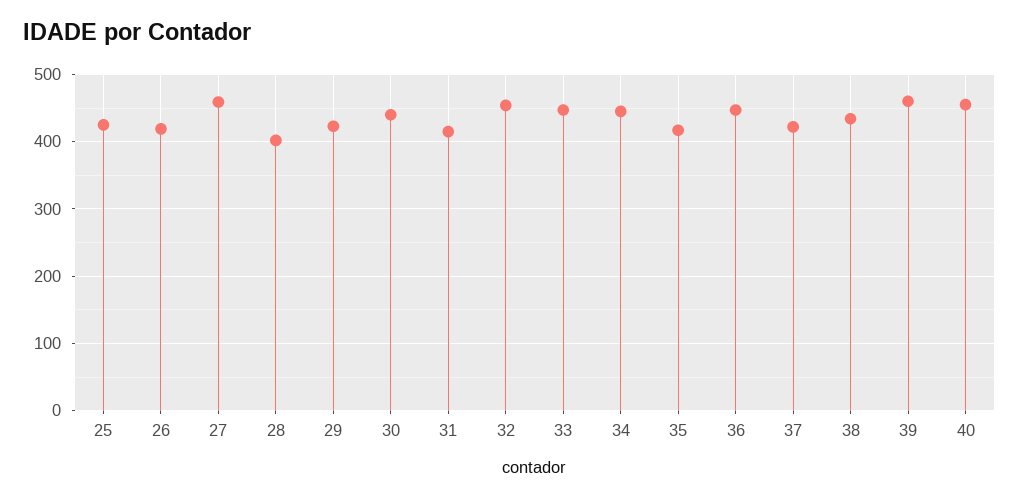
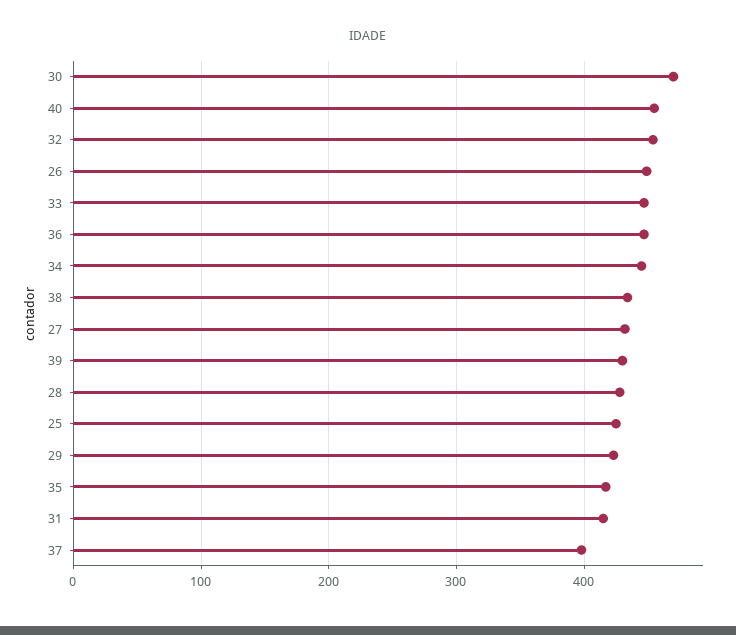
26: 420 -> 450
27: 460 -> 430
28: 400 -> 430
30: 440 -> 470
37: 420 -> 400
39: 460 -> 430

